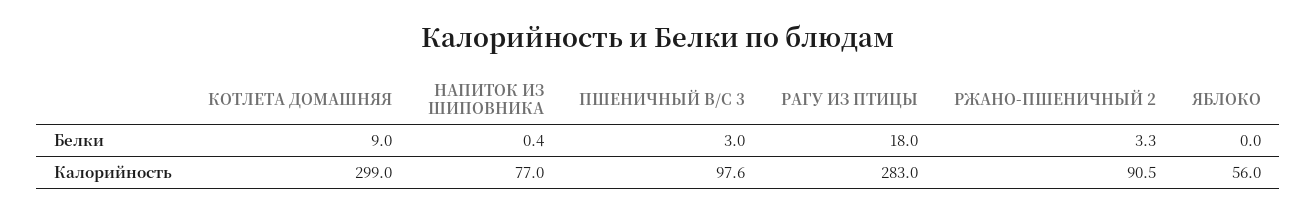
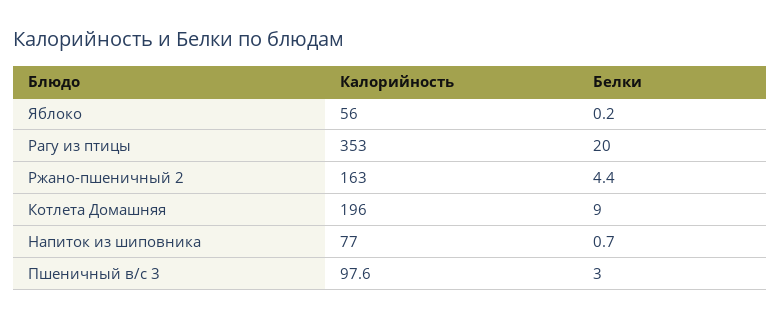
НАПИТОК ИЗ ШИПОВНИКА, Белки: 0.4 -> 0.7
РАГУ ИЗ ПТИЦЫ, Белки: 18 -> 20
РЖАНО-ПШЕНИЧНЫЙ 2, Белки: 3.3 -> 4.4
ЯБЛОКО, Белки: 0 -> 0.2
КОТЛЕТА ДОМАШНЯЯ, Калорийность: 299 -> 196
РАГУ ИЗ ПТИЦЫ, Калорийность: 283 -> 353
РЖАНО-ПШЕНИЧНЫЙ 2, Калорийность: 90.5 -> 163

